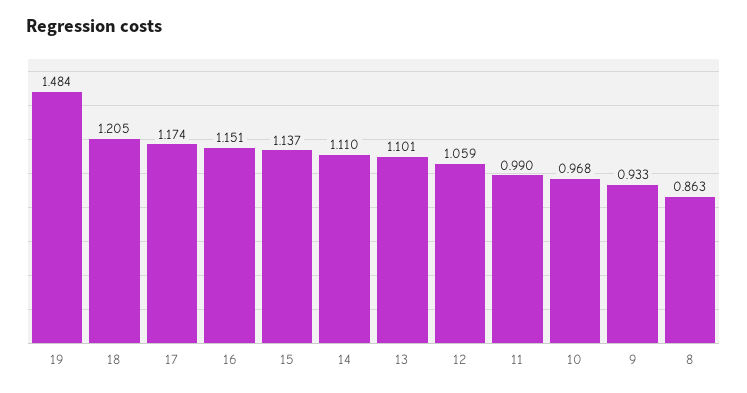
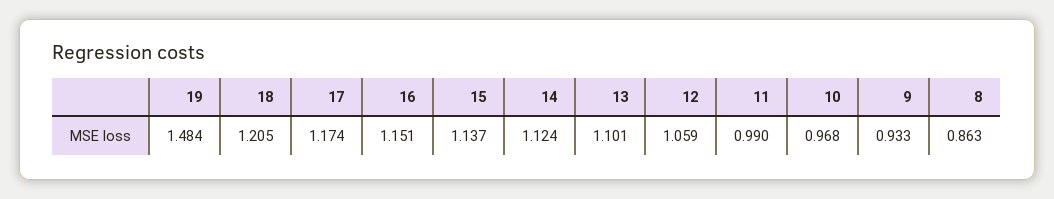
14: 1.11 -> 1.124

